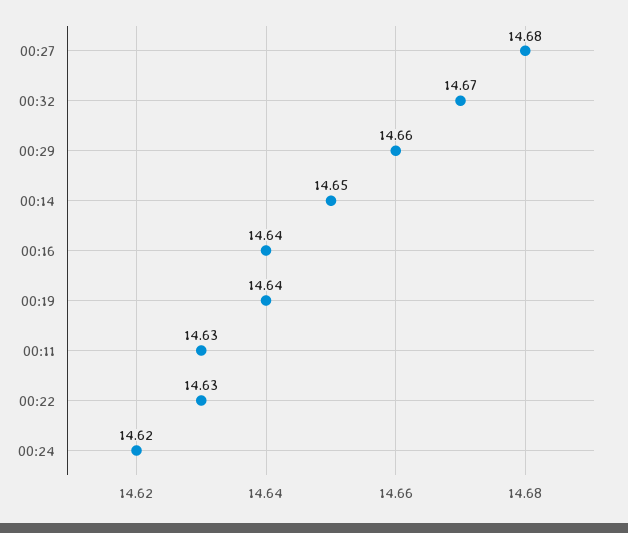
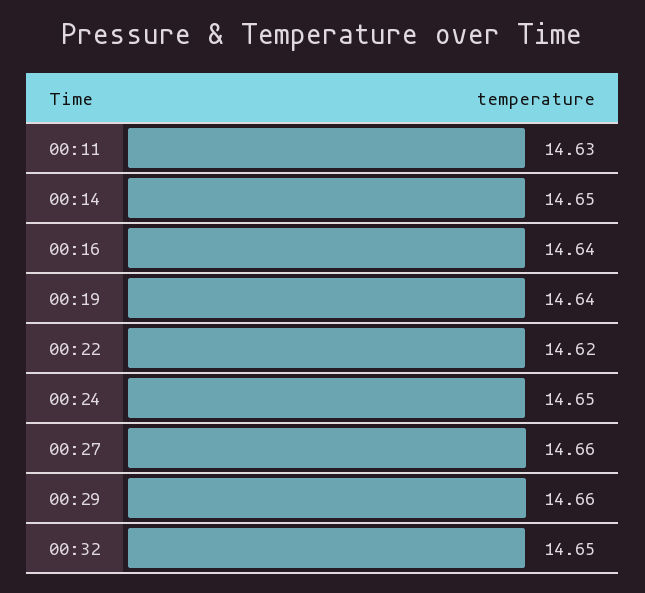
00:27: 14.68 -> 14.66
00:32: 14.67 -> 14.65
00:22: 14.63 -> 14.62
00:24: 14.62 -> 14.65

